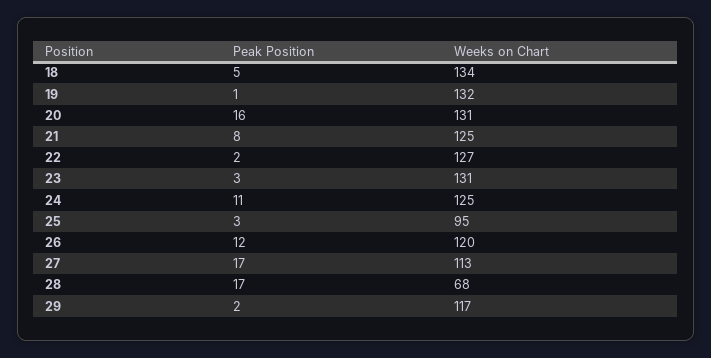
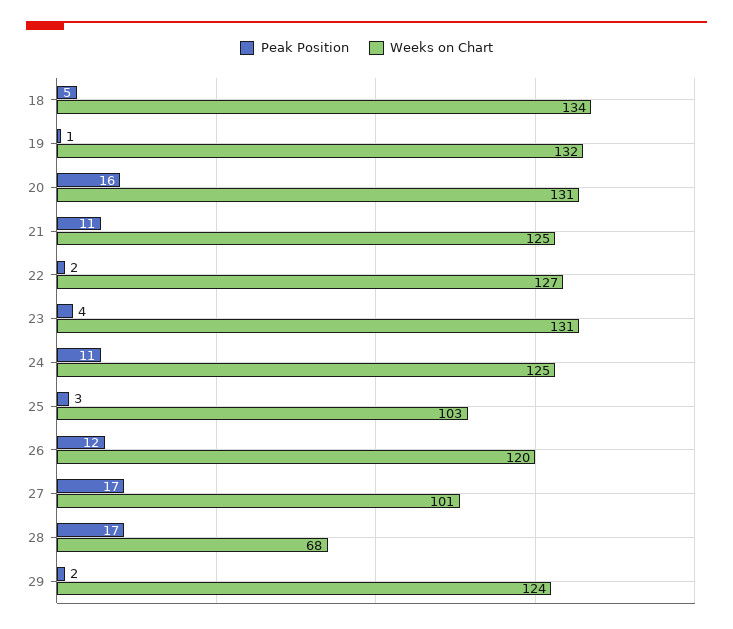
Peak Position, 21: 8 -> 11
Peak Position, 23: 3 -> 4
Weeks on Chart, 25: 95 -> 103
Weeks on Chart, 27: 113 -> 101
Weeks on Chart, 29: 117 -> 124

